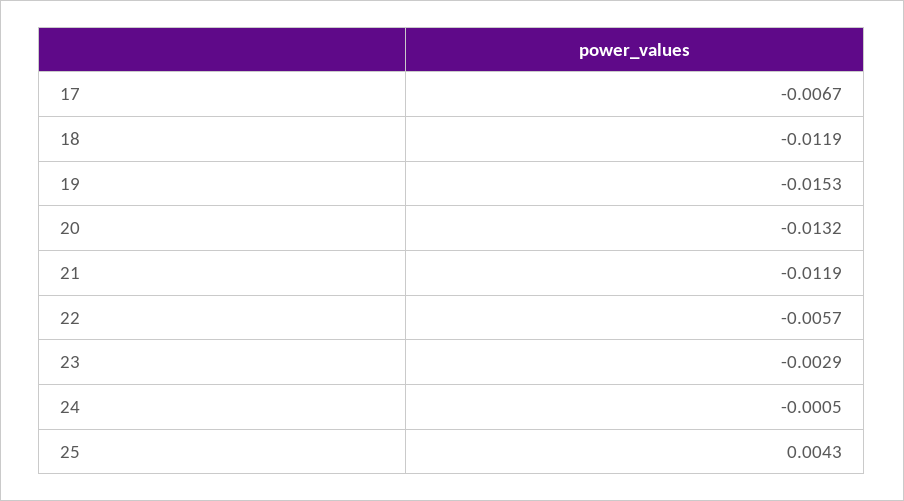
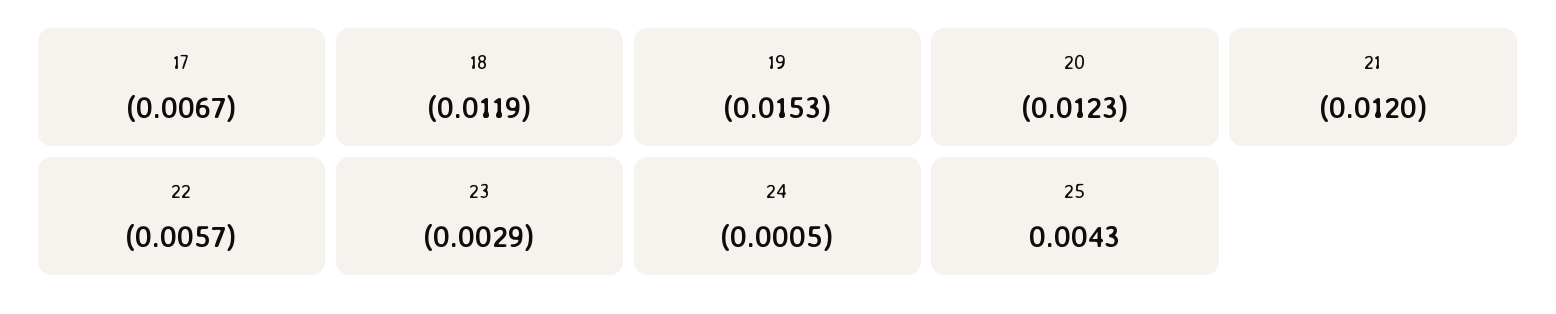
20: -0.0132 -> -0.0123
21: -0.0119 -> -0.012

